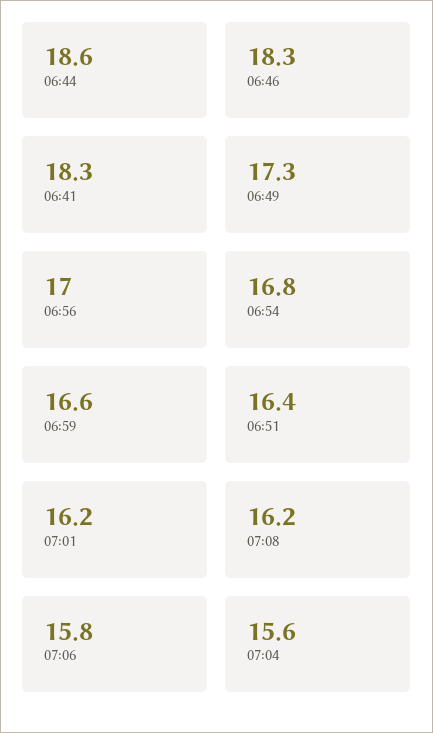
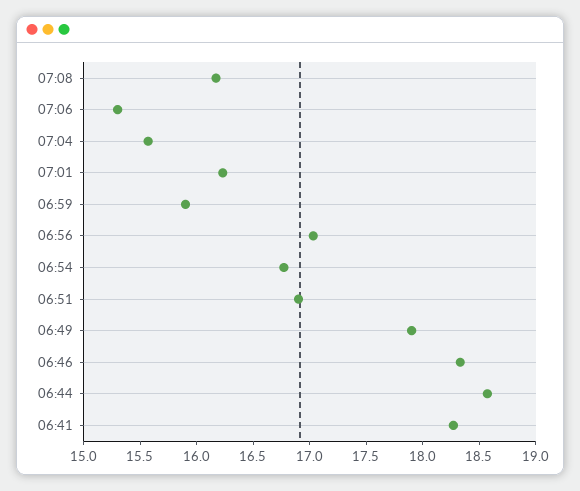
06:49: 17.3 -> 17.9
06:59: 16.6 -> 15.9
06:51: 16.4 -> 16.9
07:06: 15.8 -> 15.3

